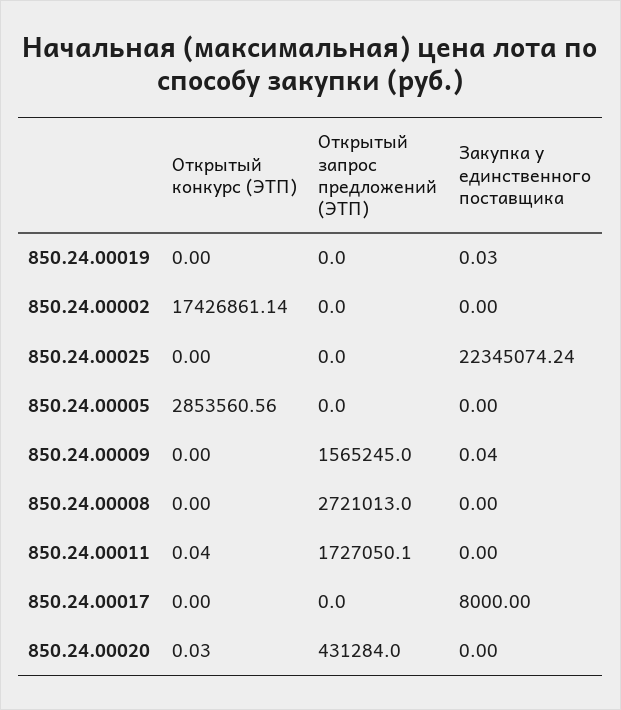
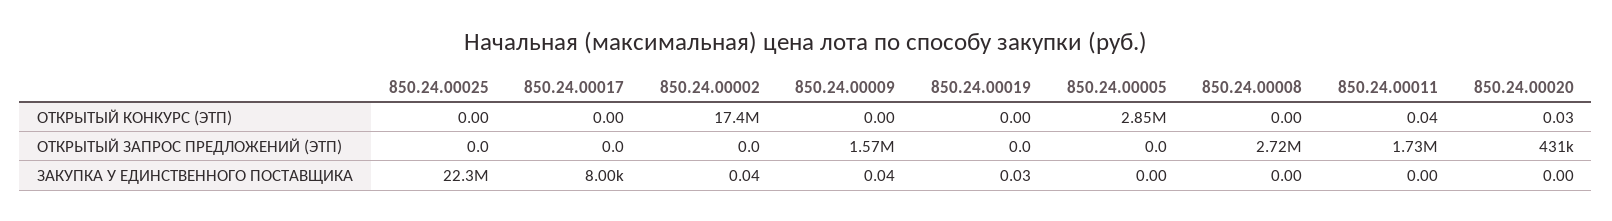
Закупка у единственного поставщика, 850.24.00002: 0 -> 0.04

